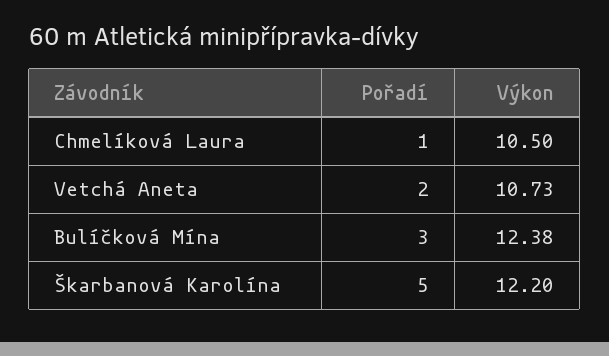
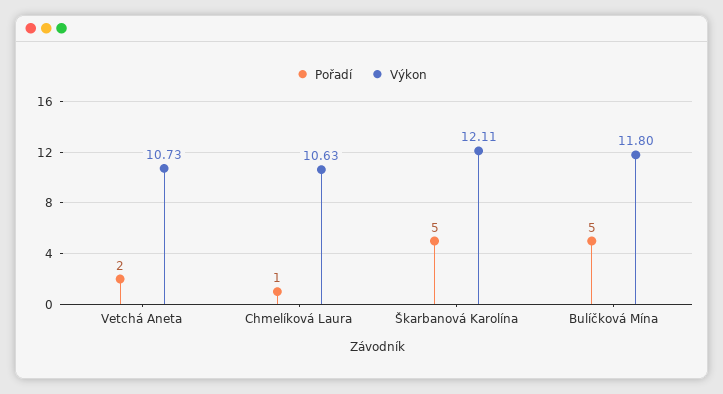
Výkon, Chmelíková Laura: 10.5 -> 10.63
Pořadí, Bulíčková Mína: 3 -> 5
Výkon, Bulíčková Mína: 12.38 -> 11.8
Výkon, Škarbanová Karolína: 12.2 -> 12.11

